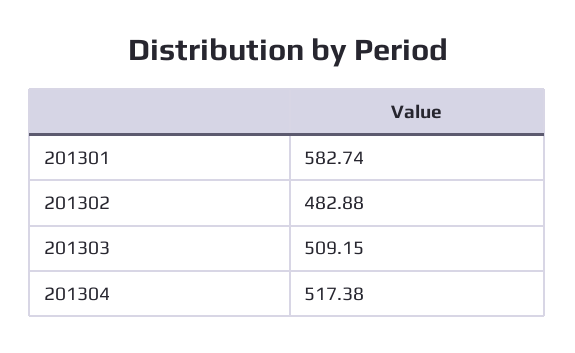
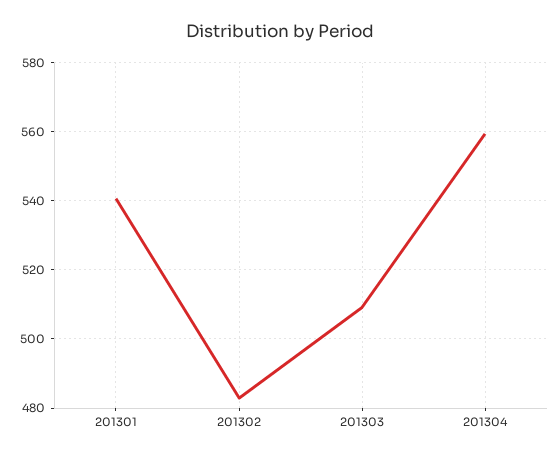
201301: 582.74 -> 540
201304: 517.38 -> 560

